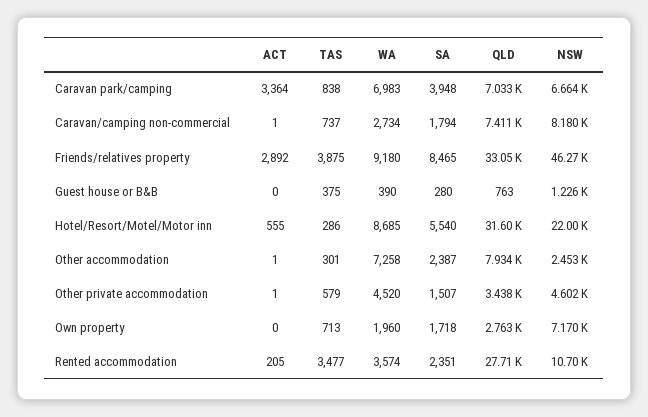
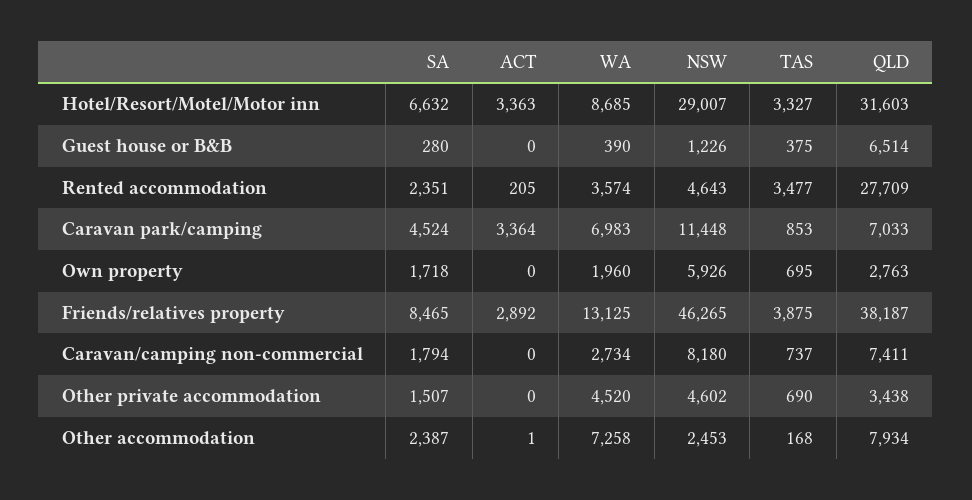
TAS, Caravan park/camping: 838 -> 853
SA, Caravan park/camping: 3948 -> 4524
NSW, Caravan park/camping: 6664 -> 11448
ACT, Caravan/camping non-commercial: 1 -> 0
WA, Friends/relatives property: 9180 -> 13125
QLD, Friends/relatives property: 33050 -> 38187
QLD, Guest house or B&B: 763 -> 6514
ACT, Hotel/Resort/Motel/Motor inn: 555 -> 3363
TAS, Hotel/Resort/Motel/Motor inn: 286 -> 3327
SA, Hotel/Resort/Motel/Motor inn: 5540 -> 6632
NSW, Hotel/Resort/Motel/Motor inn: 22000 -> 29007
TAS, Other accommodation: 301 -> 168
ACT, Other private accommodation: 1 -> 0
TAS, Other private accommodation: 579 -> 690
TAS, Own property: 713 -> 695
NSW, Own property: 7170 -> 5926
NSW, Rented accommodation: 10700 -> 4643

